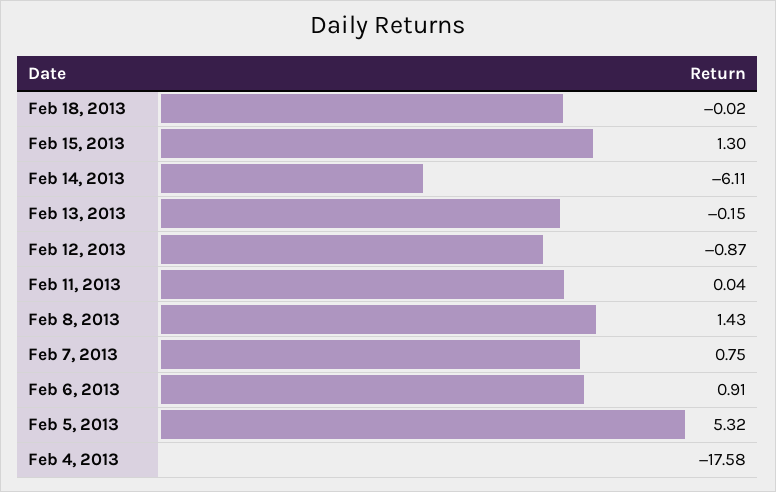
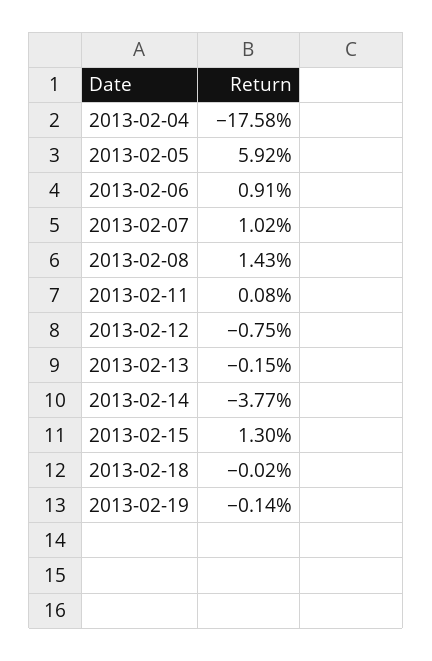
Feb 14, 2013: -6.11 -> -3.77
Feb 12, 2013: -0.87 -> -0.75
Feb 11, 2013: 0.04 -> 0.08
Feb 7, 2013: 0.75 -> 1.02
Feb 5, 2013: 5.32 -> 5.92
2013-02-19: none -> -0.14

